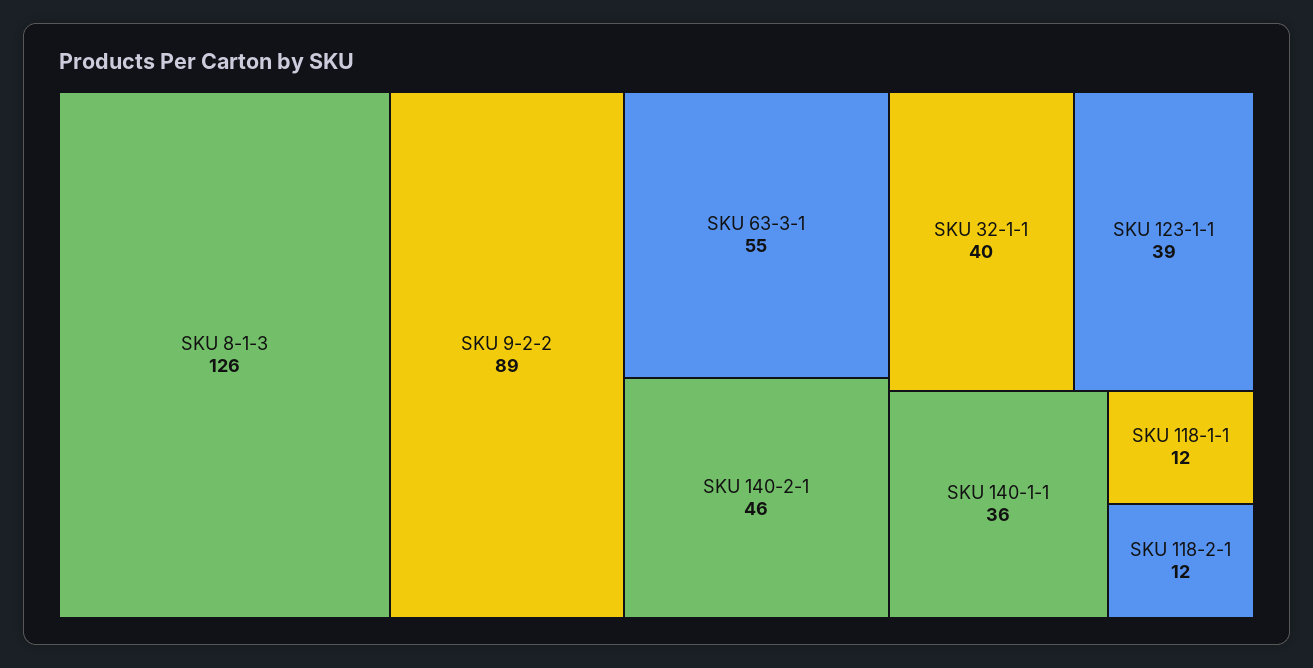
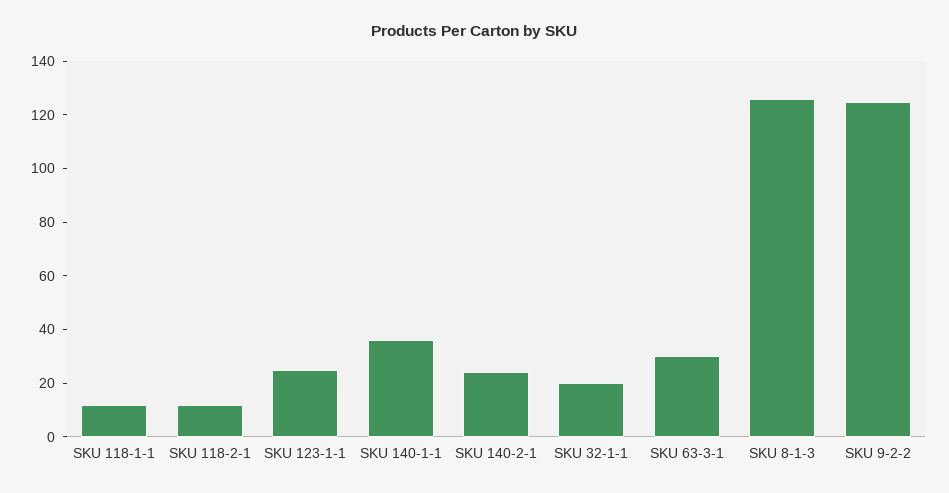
SKU 9-2-2: 89 -> 125
SKU 63-3-1: 55 -> 30
SKU 140-2-1: 46 -> 25
SKU 32-1-1: 40 -> 20
SKU 123-1-1: 39 -> 25

